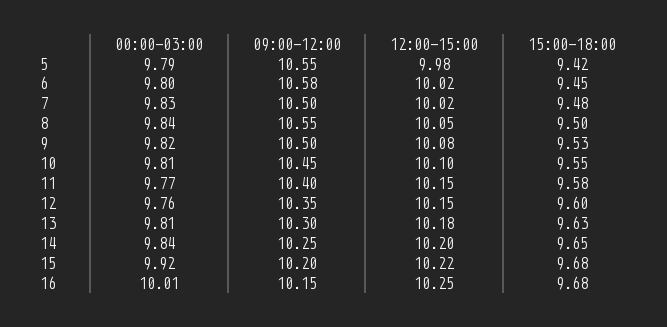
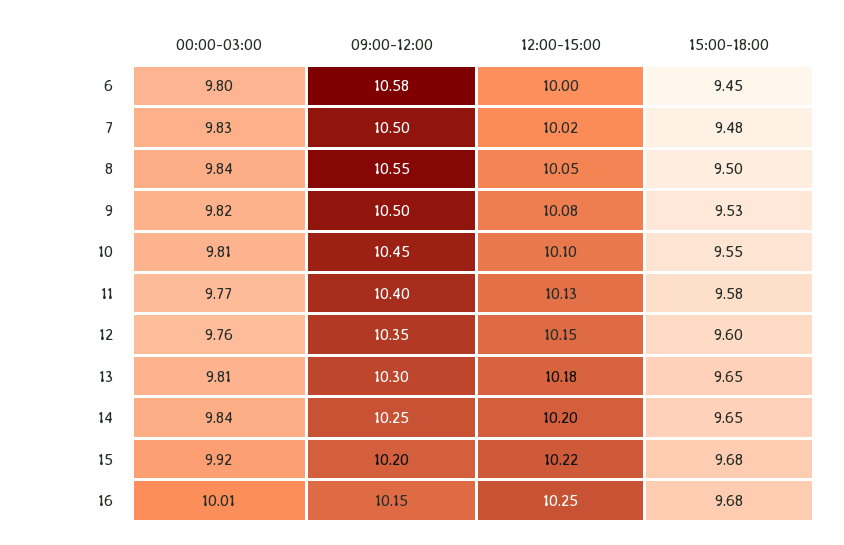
00:00-03:00, 5: 9.79 -> none
09:00-12:00, 5: 10.55 -> none
12:00-15:00, 5: 9.98 -> none
15:00-18:00, 5: 9.42 -> none
12:00-15:00, 6: 10.02 -> 10
12:00-15:00, 11: 10.15 -> 10.13
15:00-18:00, 13: 9.63 -> 9.65

